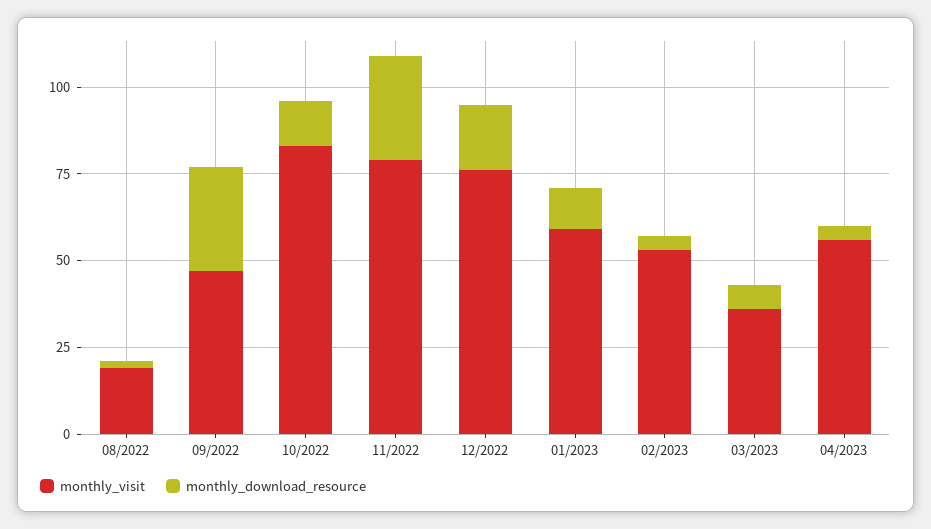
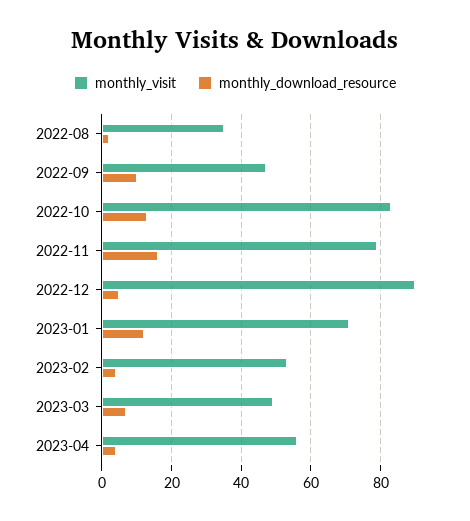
monthly_visit, 08/2022: 20 -> 35
monthly_download_resource, 09/2022: 30 -> 10
monthly_download_resource, 11/2022: 30 -> 15
monthly_visit, 12/2022: 75 -> 90
monthly_download_resource, 12/2022: 20 -> 5
monthly_visit, 01/2023: 60 -> 70
monthly_visit, 03/2023: 35 -> 50

